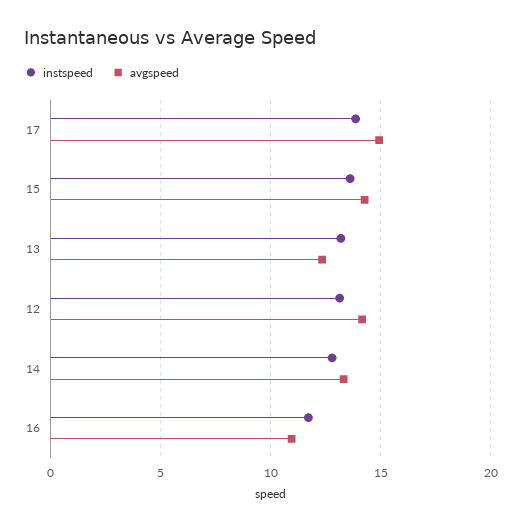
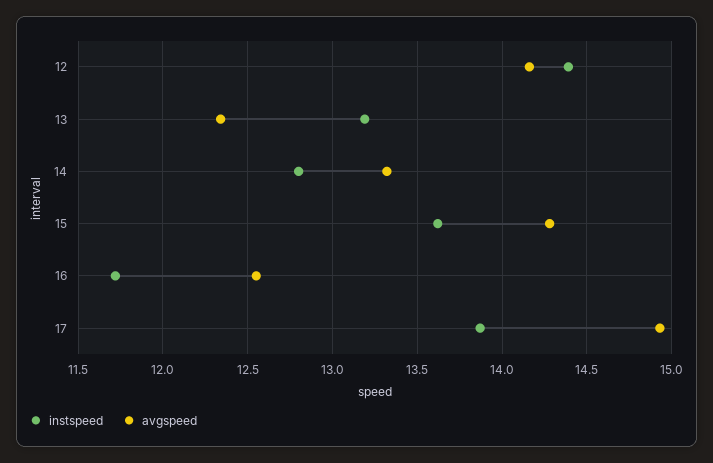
instspeed, 12: 13 -> 14.4
avgspeed, 16: 11 -> 12.55

